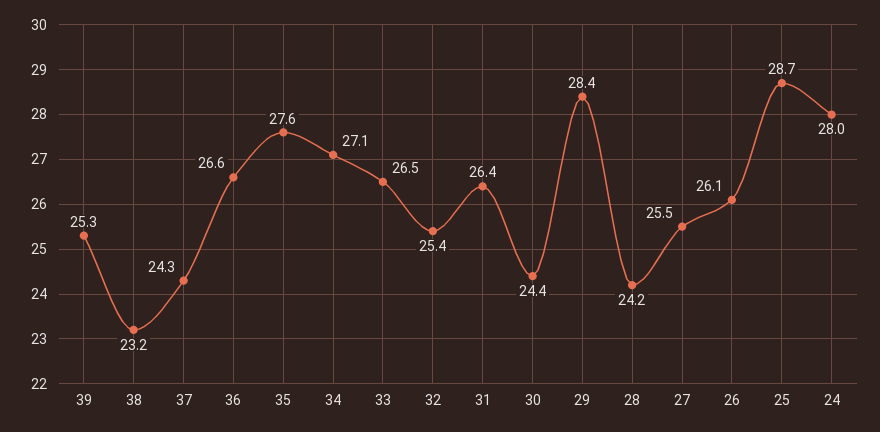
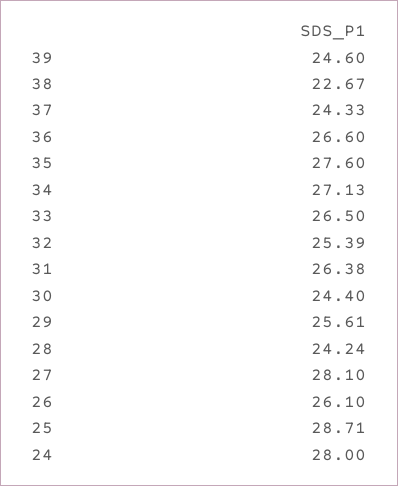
39: 25.3 -> 24.6
38: 23.2 -> 22.67
29: 28.4 -> 25.61
27: 25.5 -> 28.1

